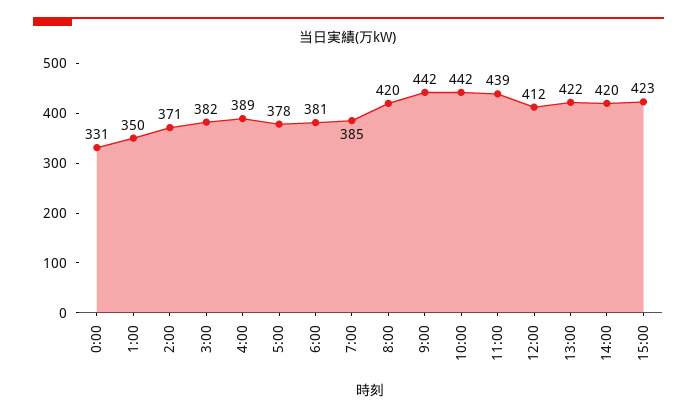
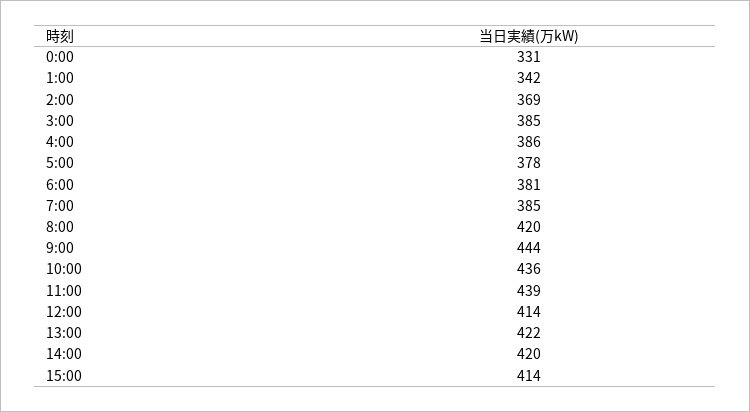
1:00: 350 -> 342
2:00: 371 -> 369
3:00: 382 -> 385
4:00: 389 -> 386
9:00: 442 -> 444
10:00: 442 -> 436
12:00: 412 -> 414
15:00: 423 -> 414

